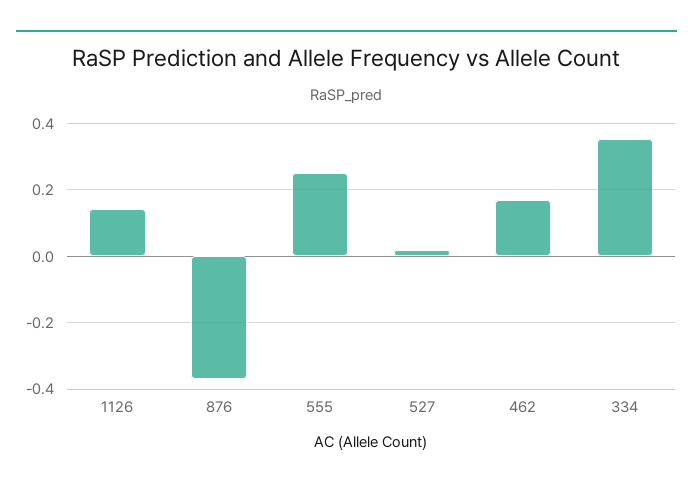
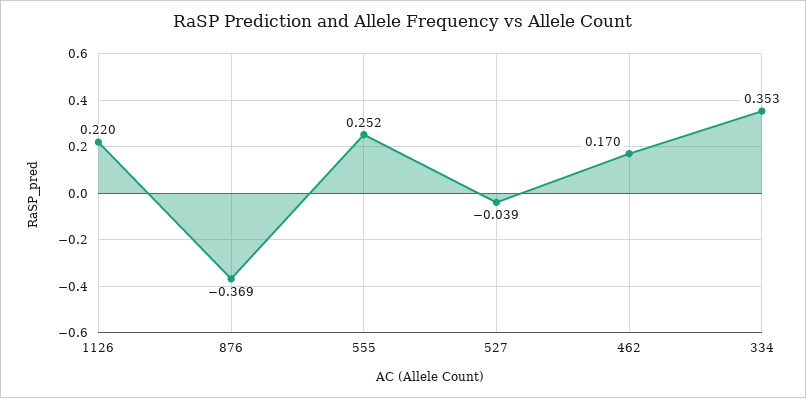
1126: 0.14 -> 0.22
527: 0.02 -> -0.039

